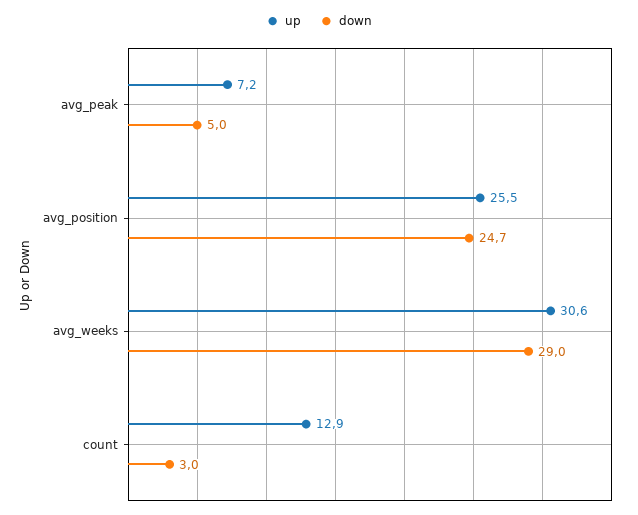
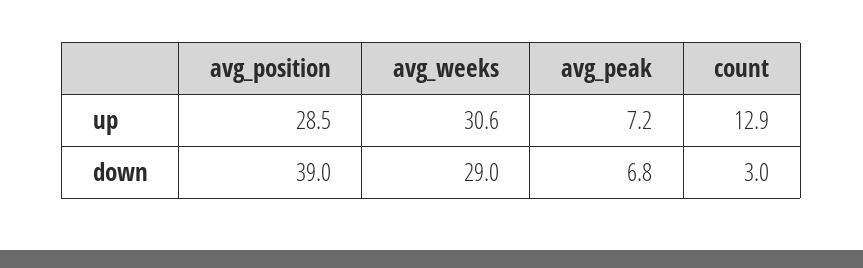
down, avg_peak: 5 -> 6.8
up, avg_position: 25.5 -> 28.5
down, avg_position: 24.7 -> 39

